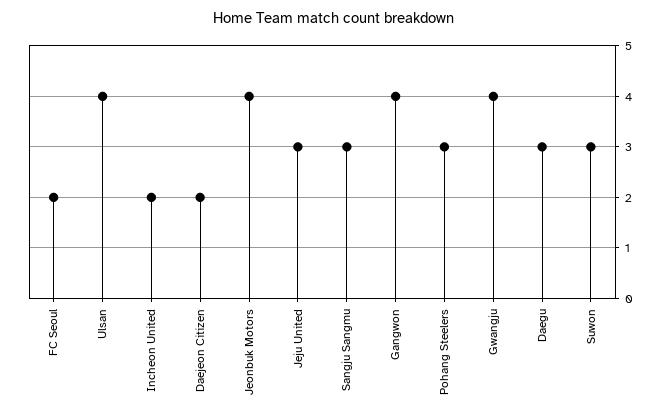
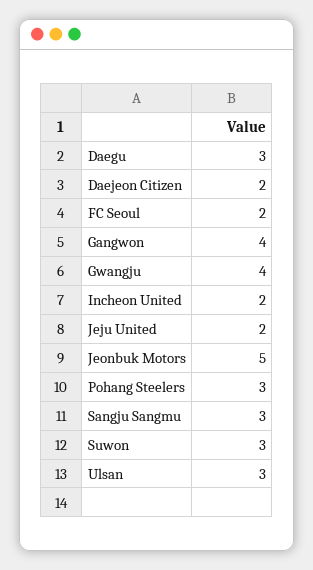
Ulsan: 4 -> 3
Jeonbuk Motors: 4 -> 5
Jeju United: 3 -> 2

